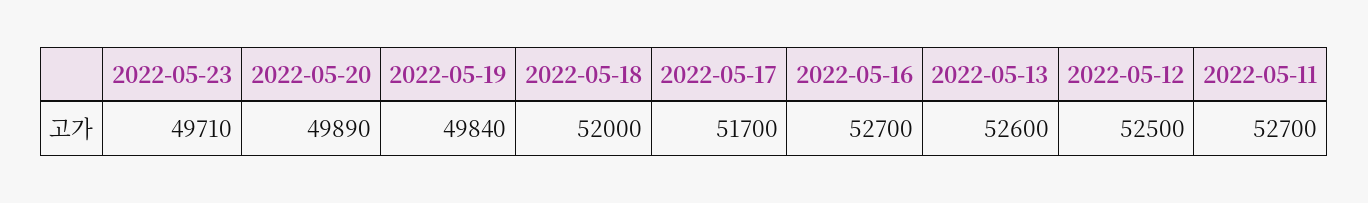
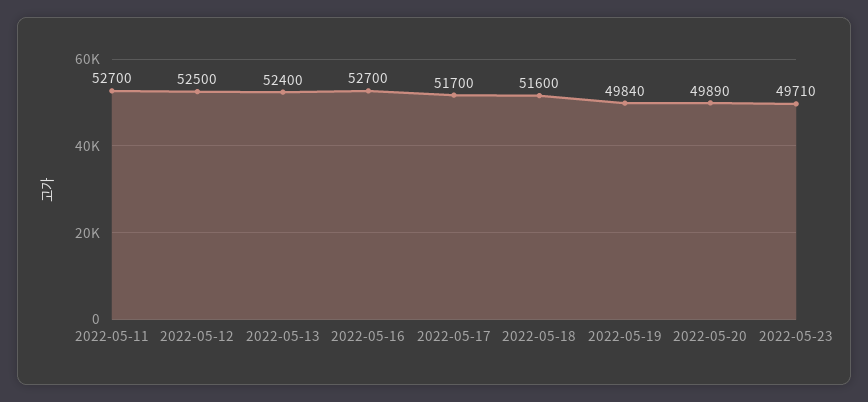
2022-05-18: 52000 -> 51600
2022-05-13: 52600 -> 52400

